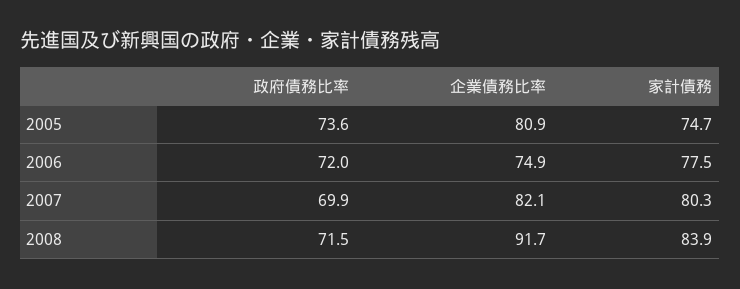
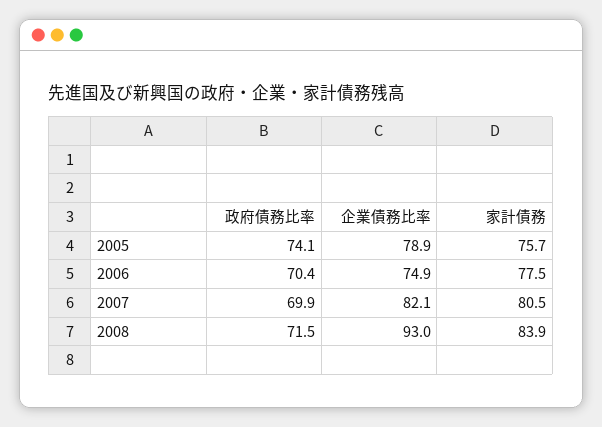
政府債務比率, 2005: 73.6 -> 74.1
企業債務比率, 2005: 80.9 -> 78.9
家計債務, 2005: 74.7 -> 75.7
政府債務比率, 2006: 72 -> 70.4
家計債務, 2007: 80.3 -> 80.5
企業債務比率, 2008: 91.7 -> 93

